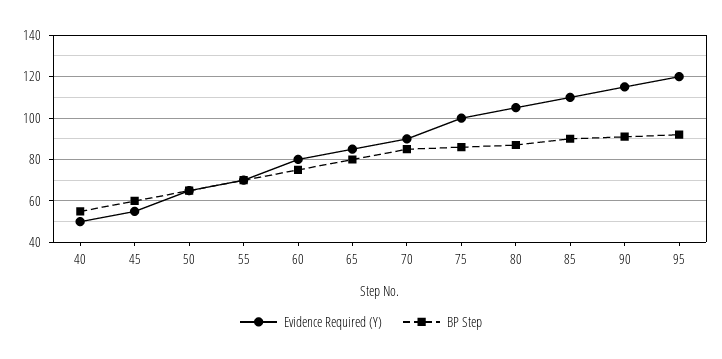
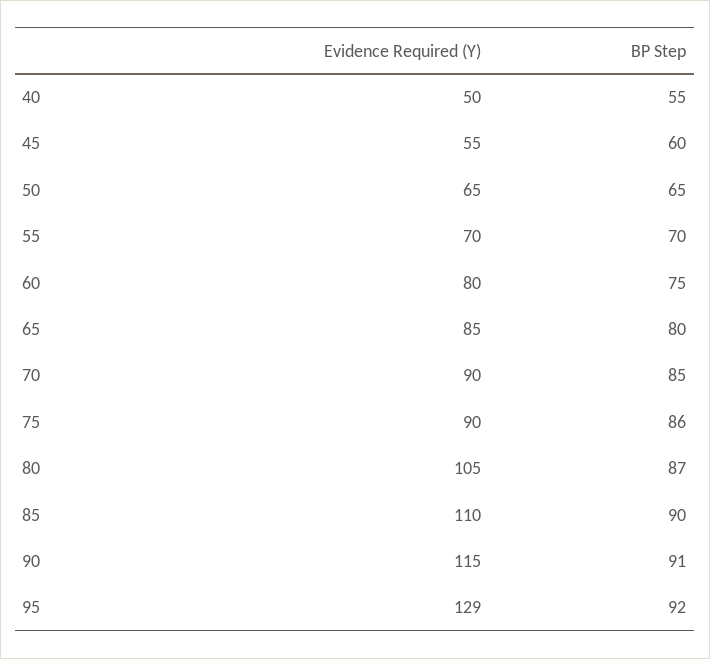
Evidence Required (Y), 75: 100 -> 90
Evidence Required (Y), 95: 120 -> 129

